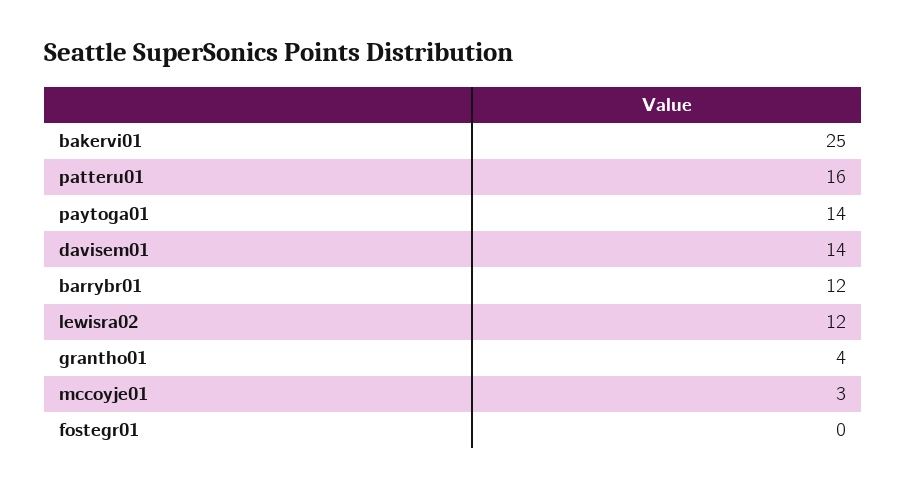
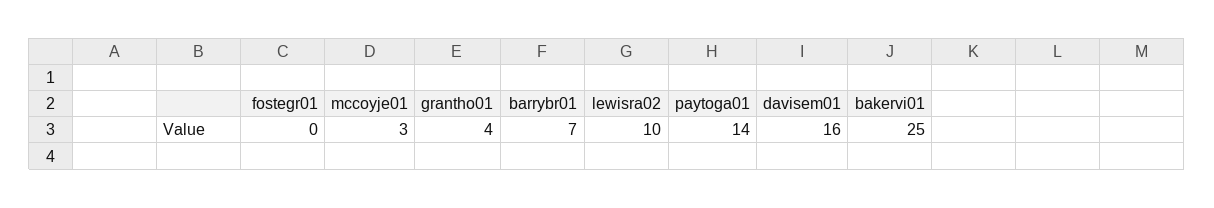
patteru01: 16 -> none
davisem01: 14 -> 16
barrybr01: 12 -> 7
lewisra02: 12 -> 10

